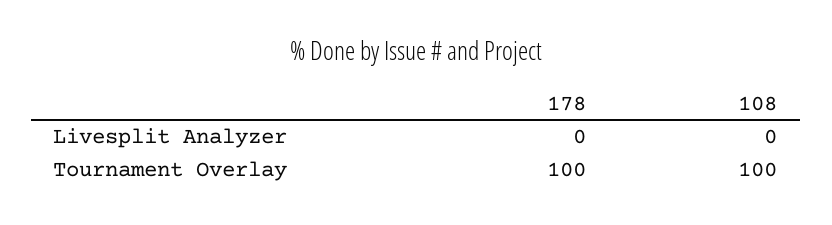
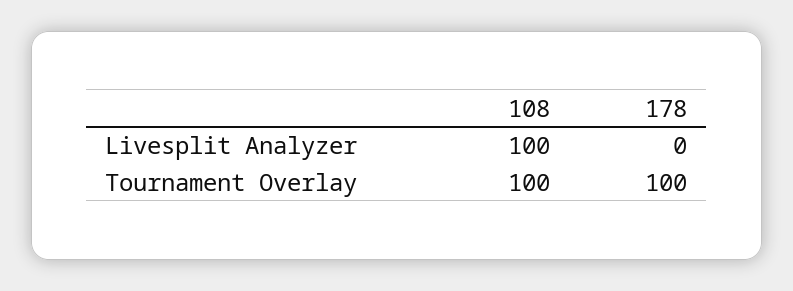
108, Livesplit Analyzer: 0 -> 100

